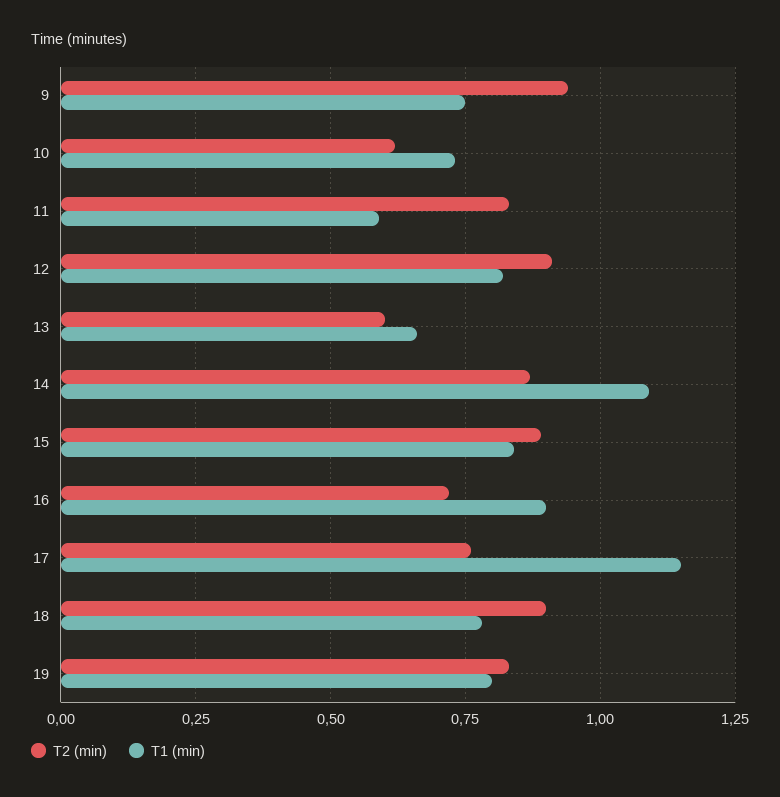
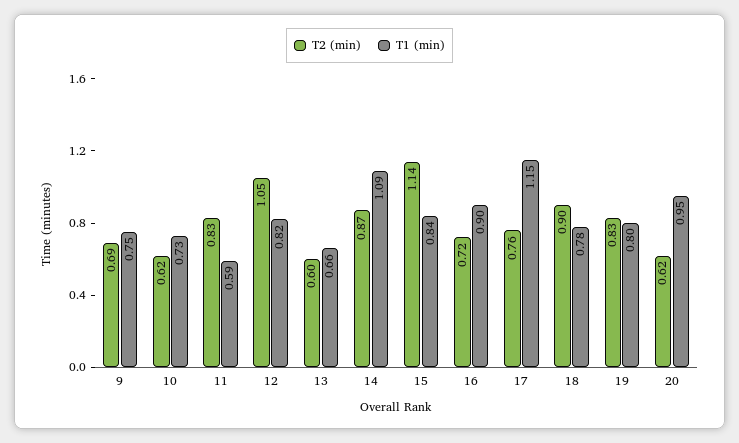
T2 (min), 9: 0.95 -> 0.69
T2 (min), 12: 0.9 -> 1.05
T2 (min), 15: 0.9 -> 1.14
T2 (min), 20: none -> 0.62
T1 (min), 20: none -> 0.95

